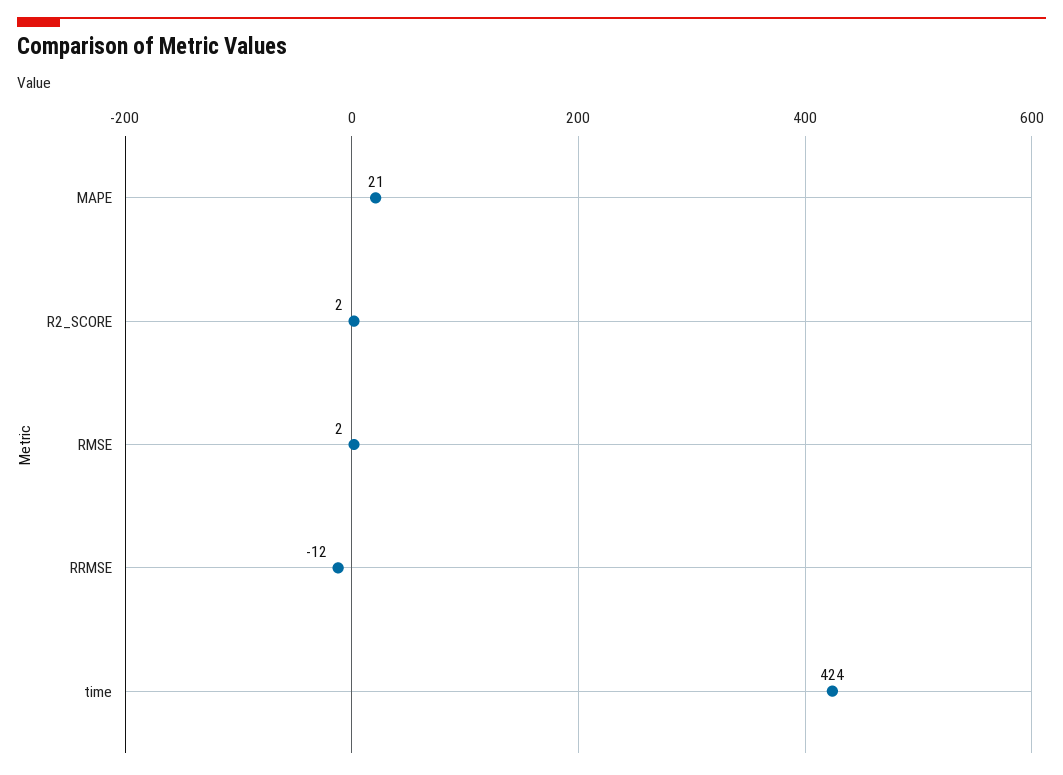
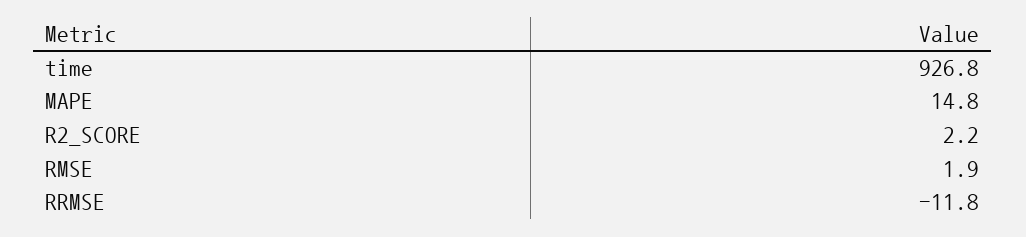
MAPE: 21 -> 14.8
time: 424 -> 926.8

